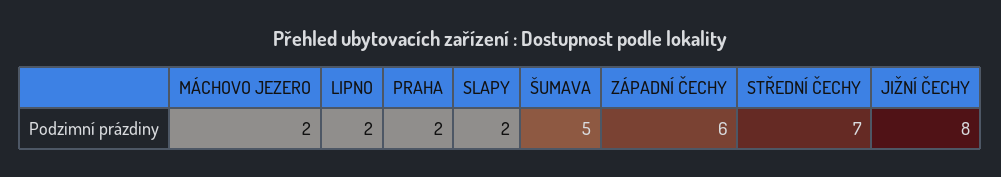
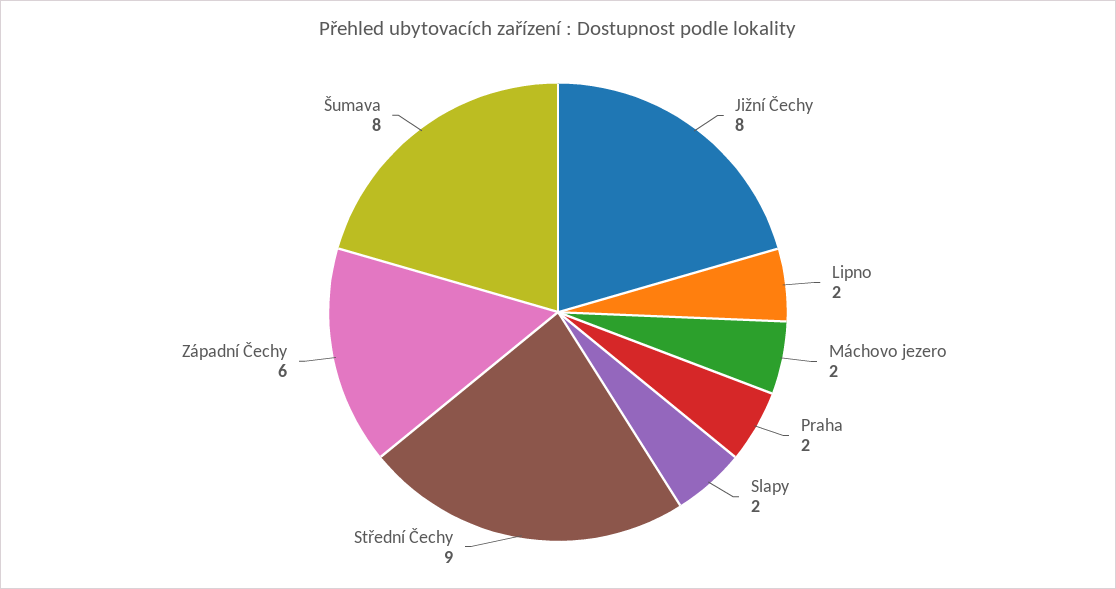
ŠUMAVA: 5 -> 8
STŘEDNÍ ČECHY: 7 -> 9

